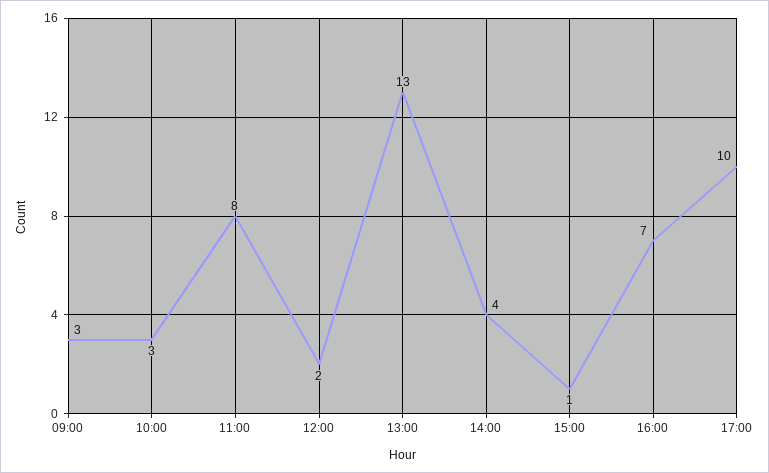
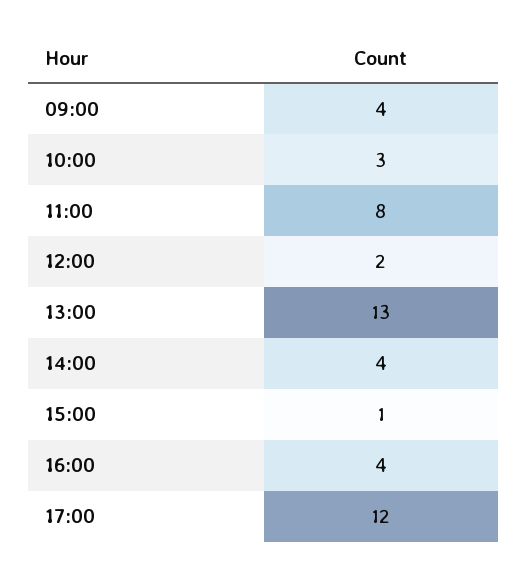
09:00: 3 -> 4
16:00: 7 -> 4
17:00: 10 -> 12

